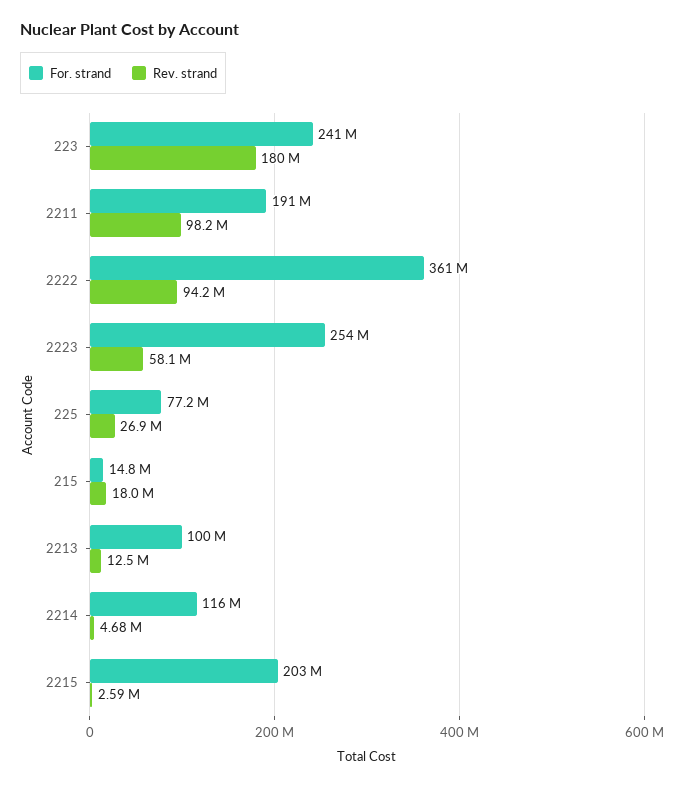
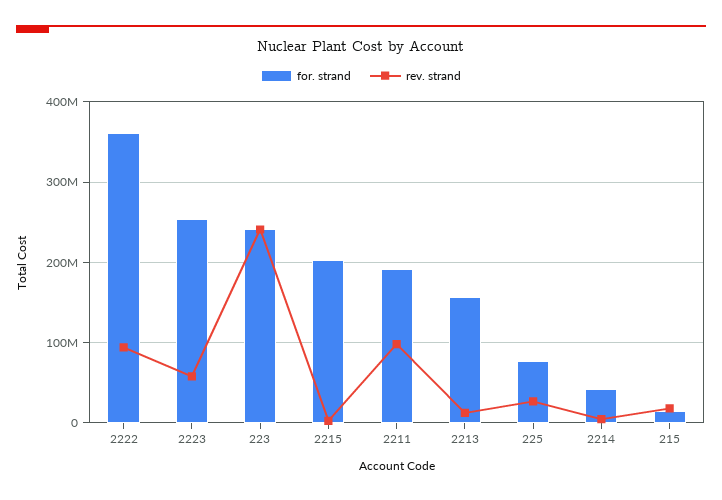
Rev. strand, 223: 180000000 -> 240000000
For. strand, 2213: 100000000 -> 160000000
For. strand, 2214: 116000000 -> 40000000

